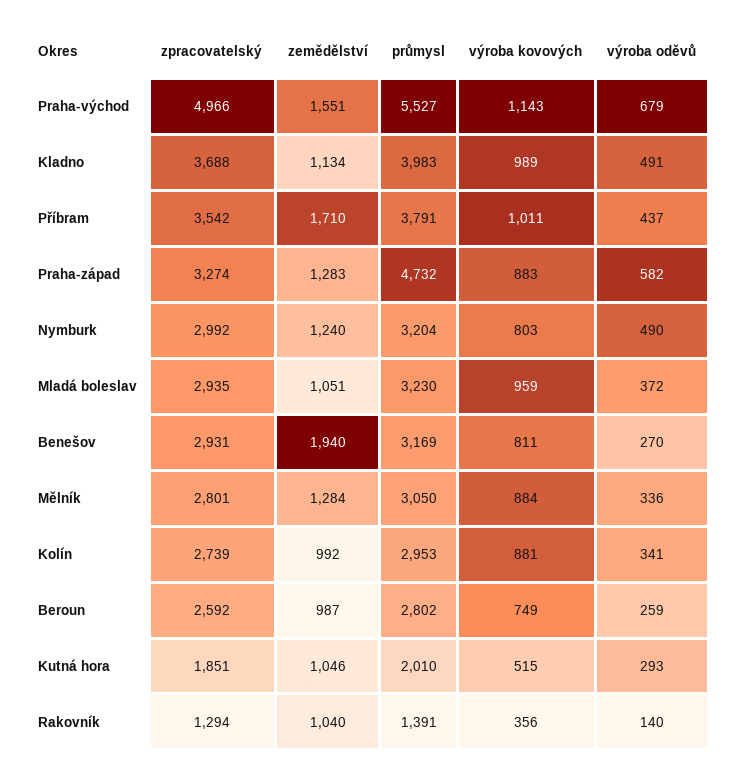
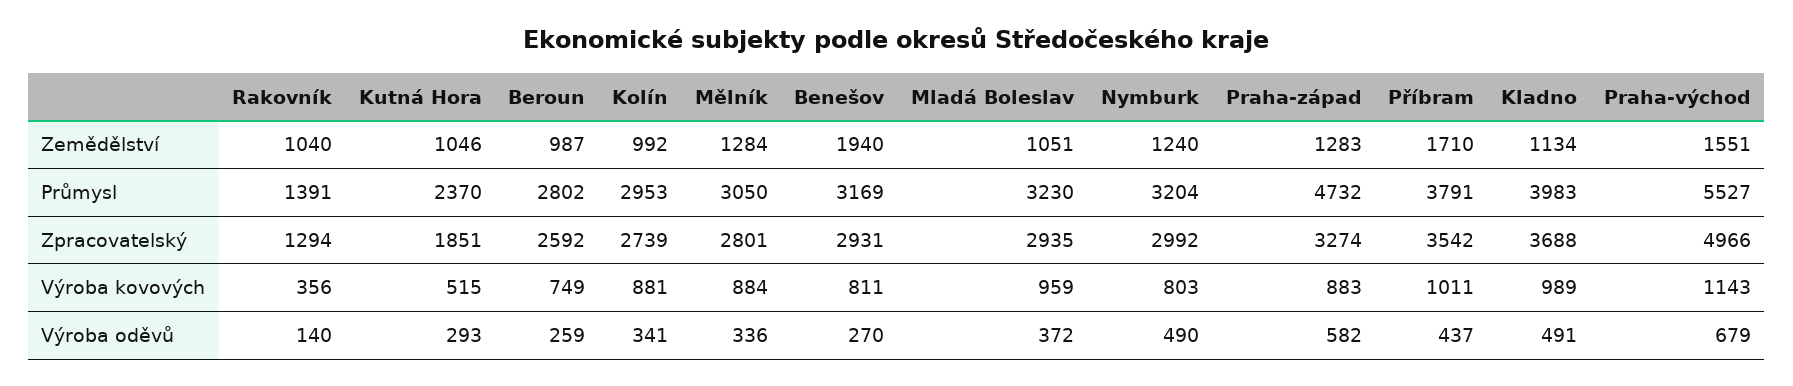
průmysl, Kutná hora: 2010 -> 2370

